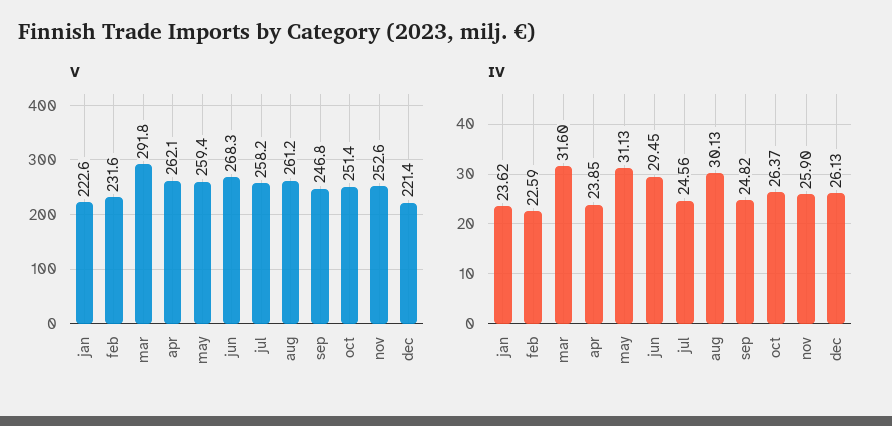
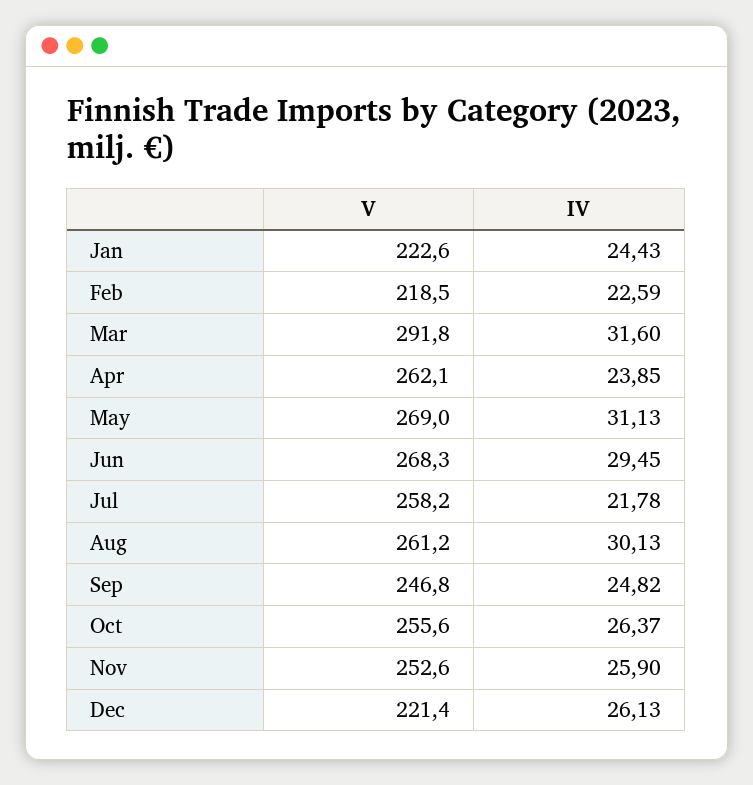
V, feb: 231.6 -> 218.5
V, may: 259.4 -> 269
V, oct: 251.4 -> 255.6
IV, jan: 23.62 -> 24.43
IV, jul: 24.56 -> 21.78

